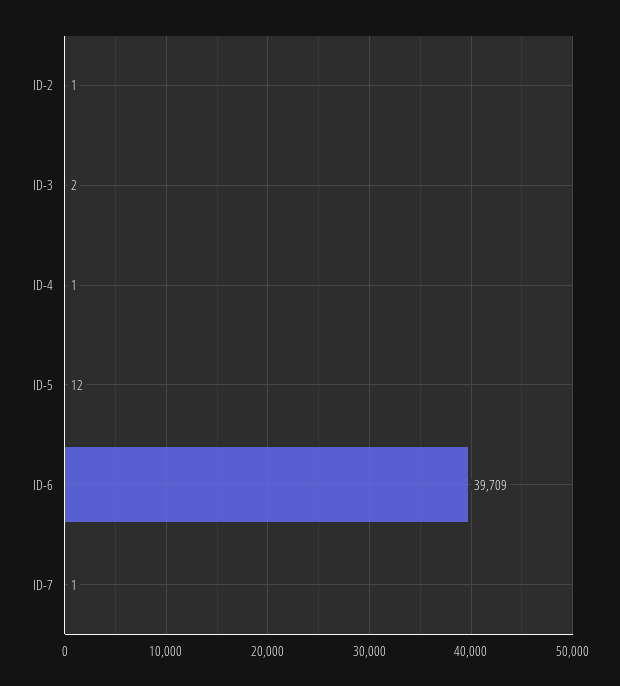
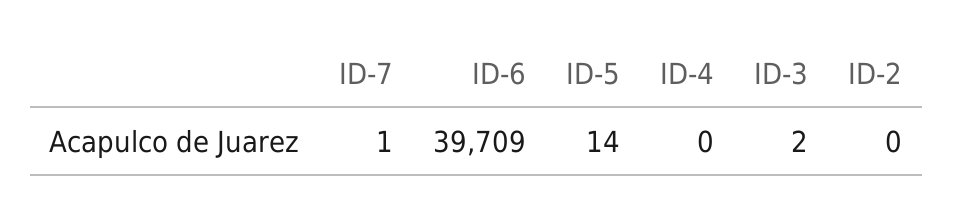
ID-2: 1 -> 0
ID-4: 1 -> 0
ID-5: 12 -> 14

